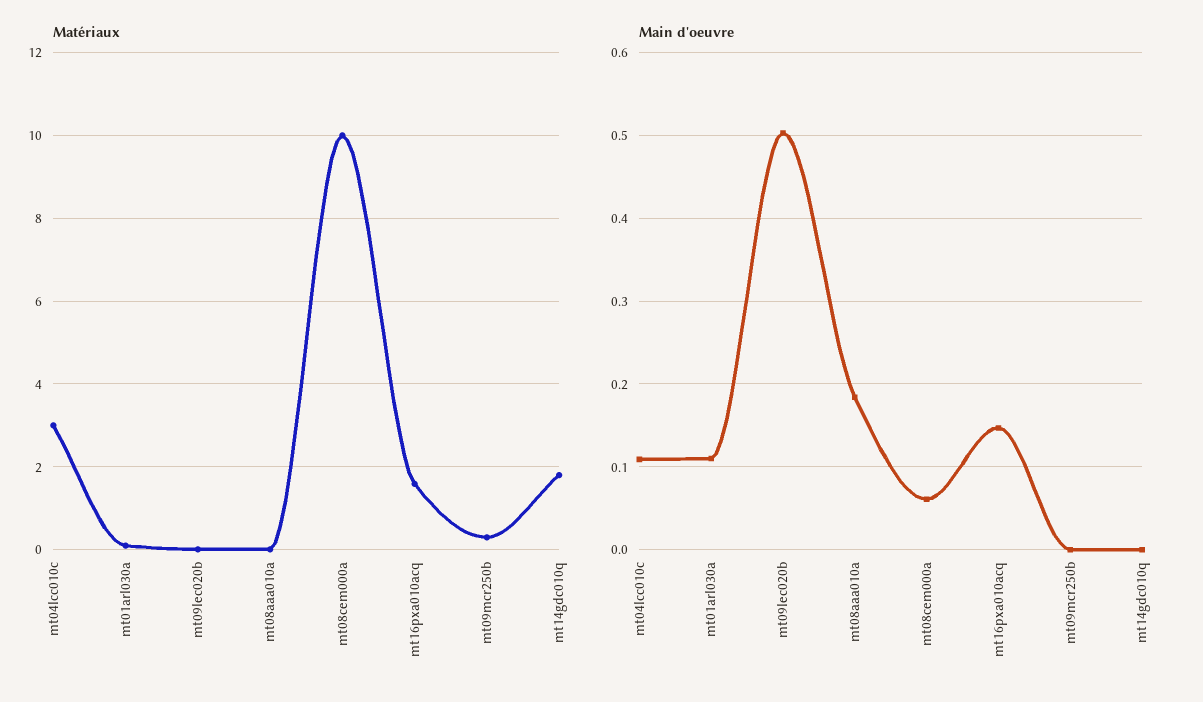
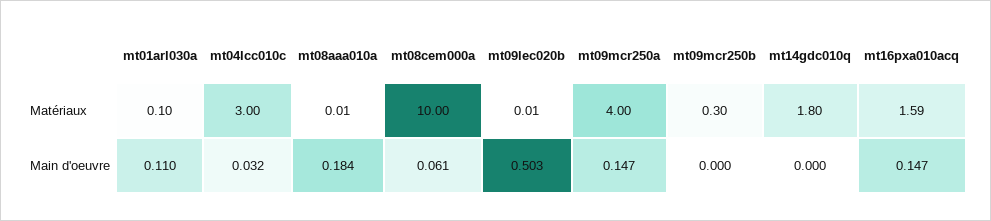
Main d'oeuvre, mt04lcc010c: 0.11 -> 0.032
Matériaux, mt09mcr250a: none -> 4
Main d'oeuvre, mt09mcr250a: none -> 0.147

